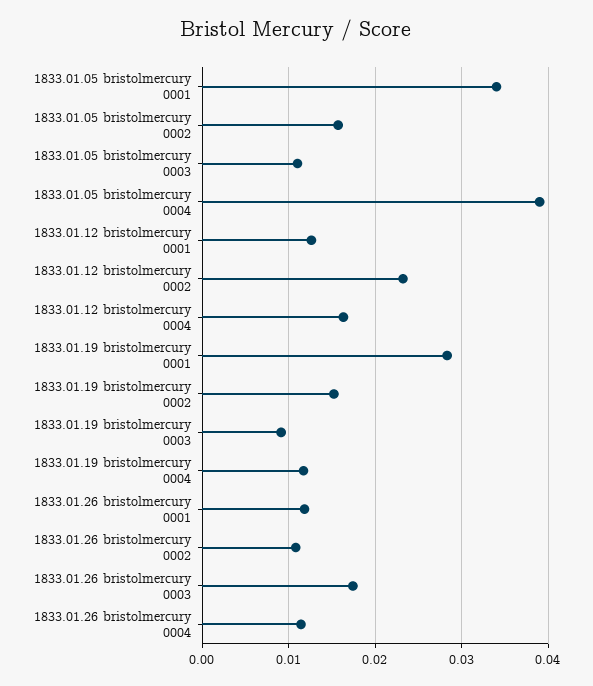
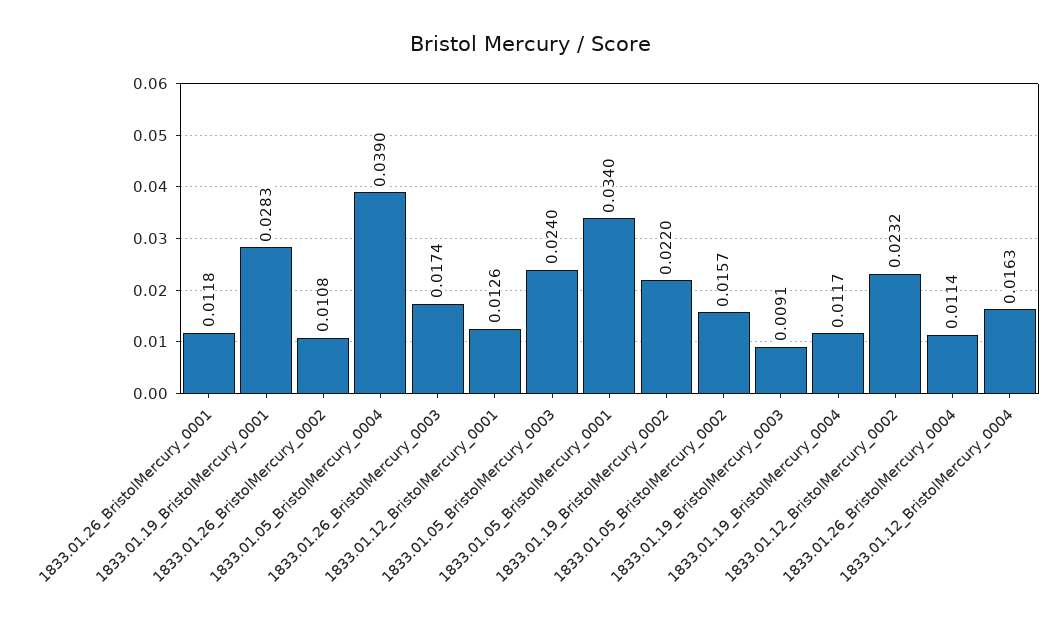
1833.01.05 bristolmercury 0003: 0.011 -> 0.024
1833.01.19 bristolmercury 0002: 0.015 -> 0.022

